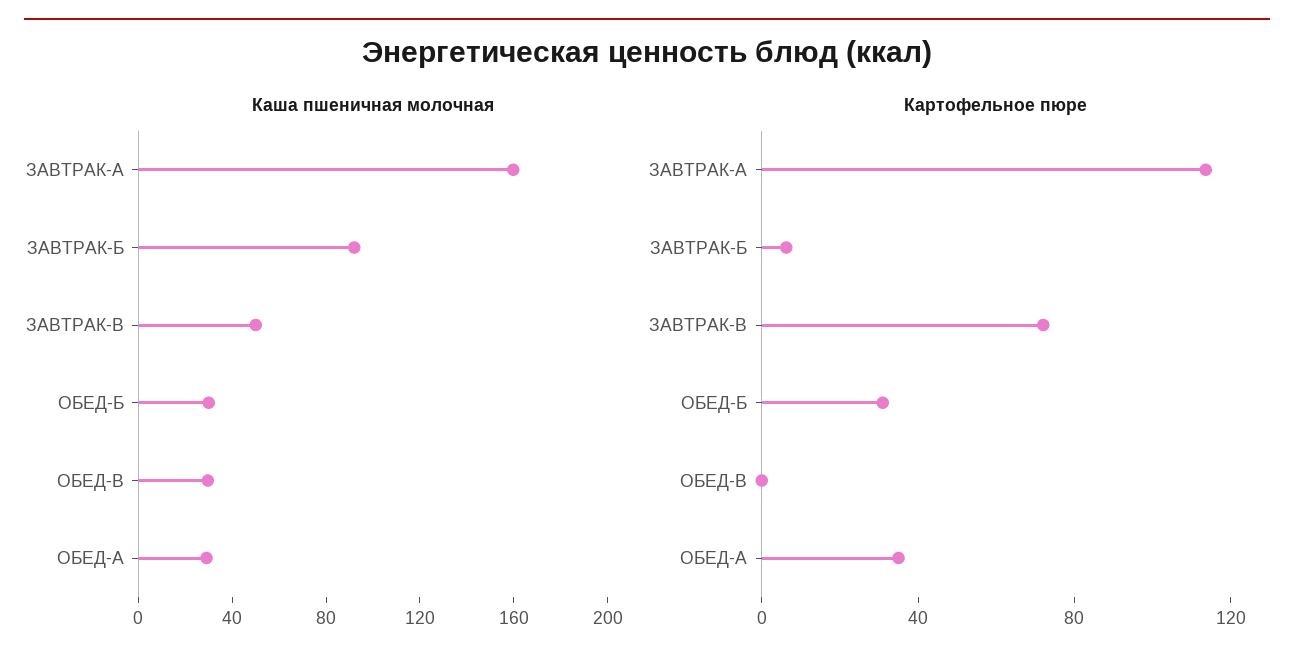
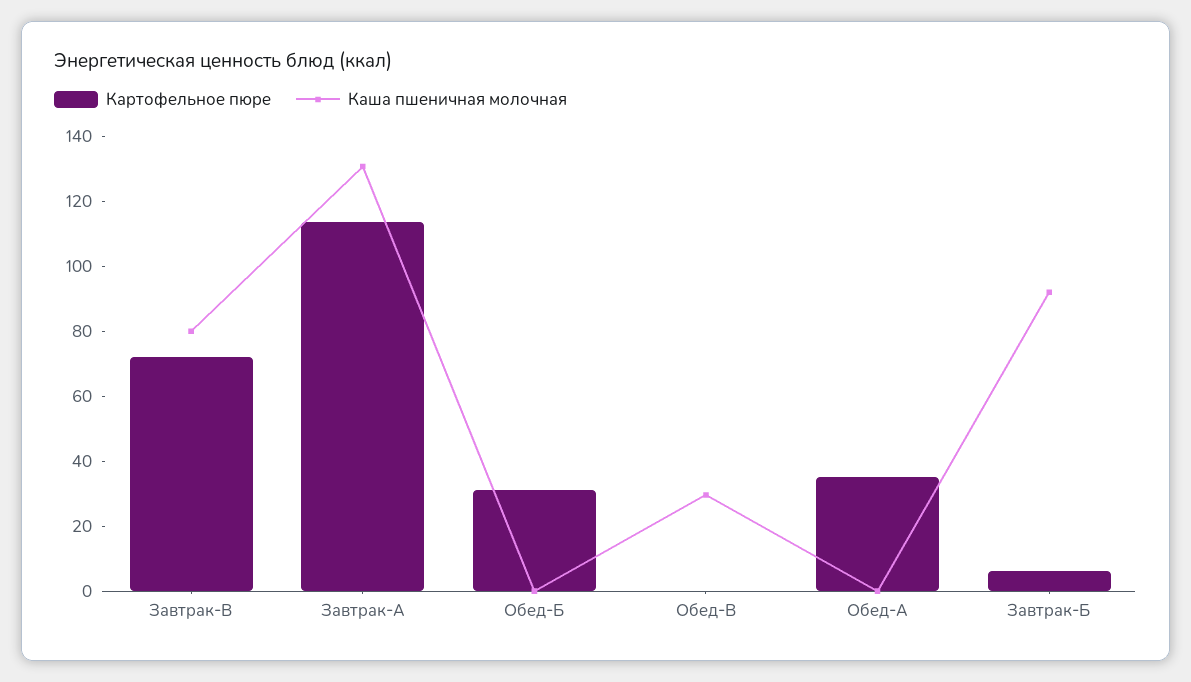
Каша пшеничная молочная, ЗАВТРАК-А: 160 -> 130
Каша пшеничная молочная, ЗАВТРАК-В: 50 -> 80
Каша пшеничная молочная, ОБЕД-Б: 30 -> 0
Каша пшеничная молочная, ОБЕД-А: 30 -> 0

